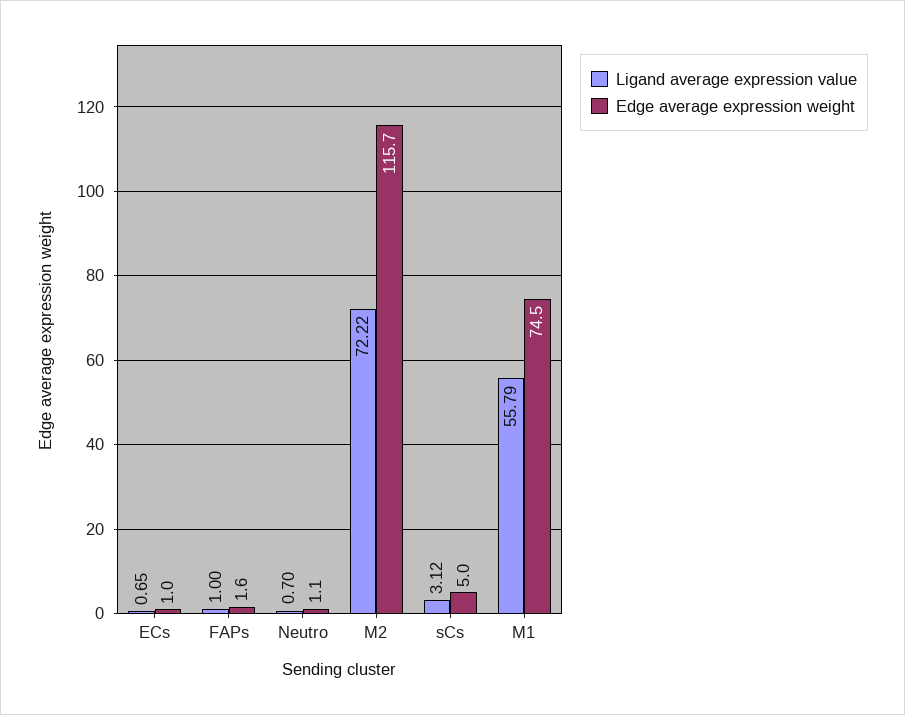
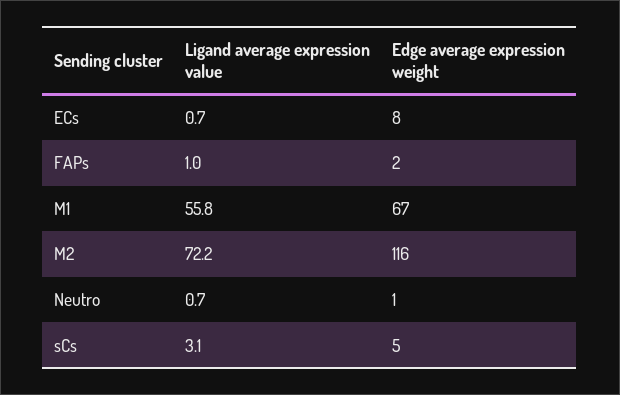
Edge average expression weight, ECs: 1 -> 8
Edge average expression weight, M1: 74.5 -> 67

